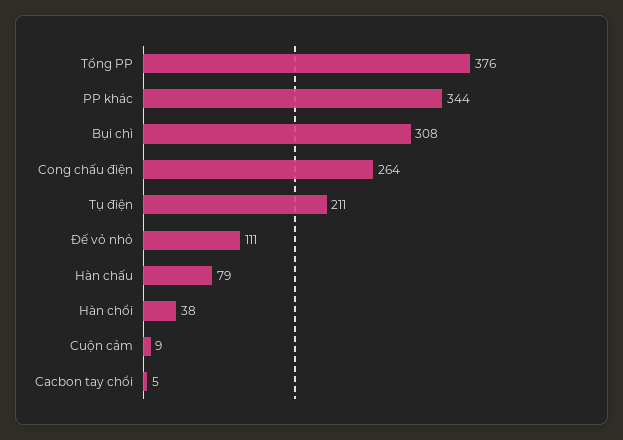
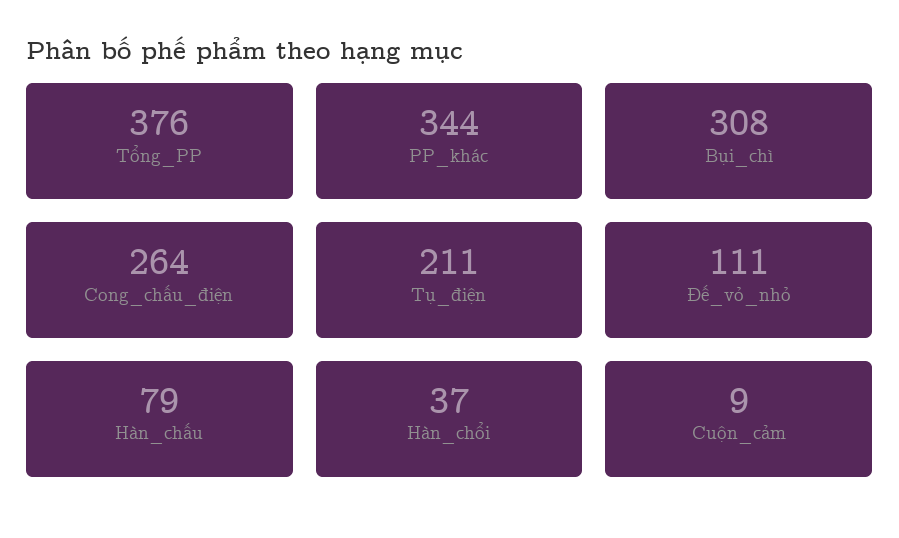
Hàn chổi: 38 -> 37
Cacbon tay chổi: 5 -> none

